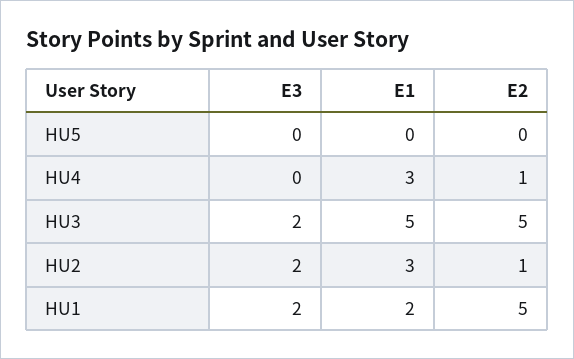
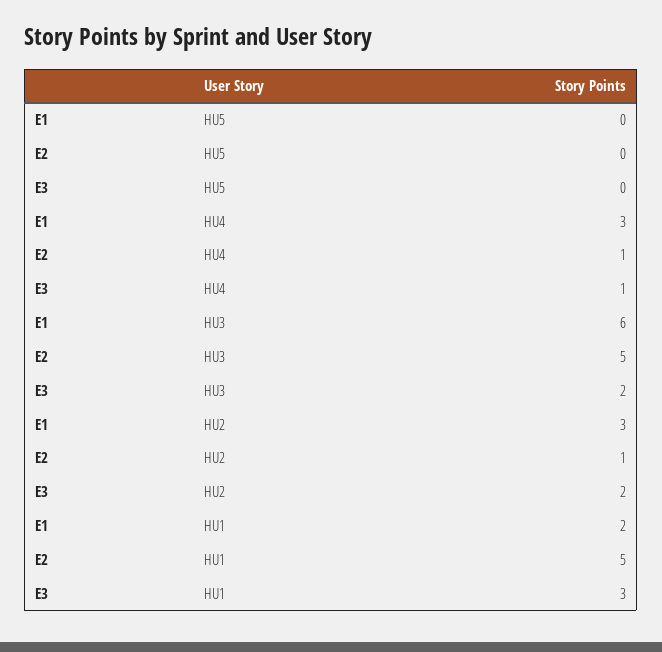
E3, HU4: 0 -> 1
E1, HU3: 5 -> 6
E3, HU1: 2 -> 3

